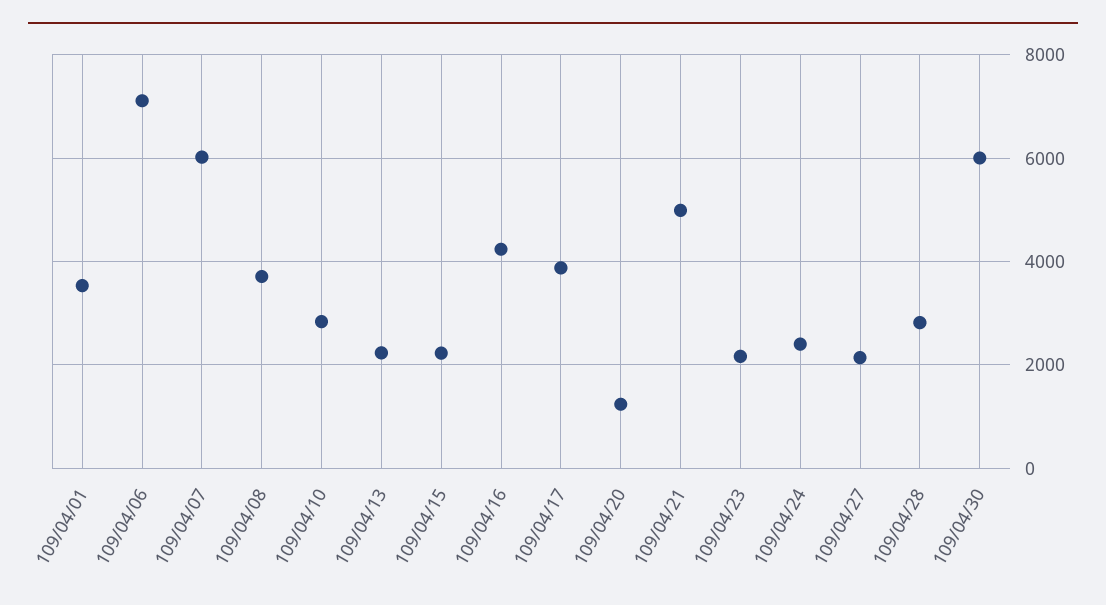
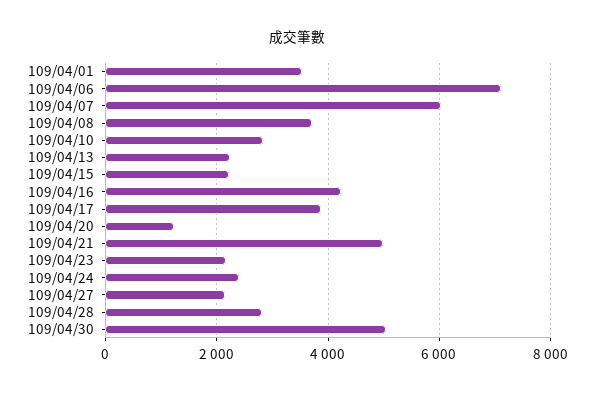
109/04/30: 6000 -> 5000

